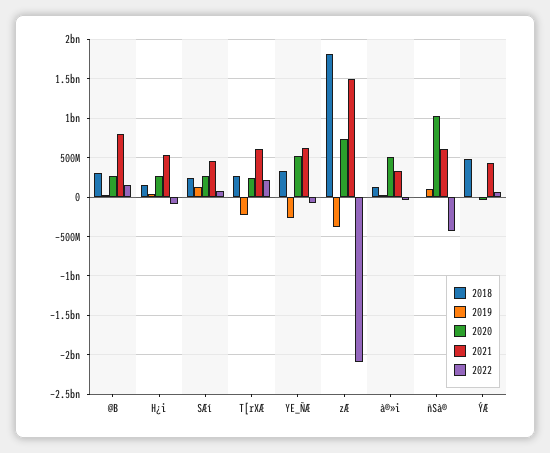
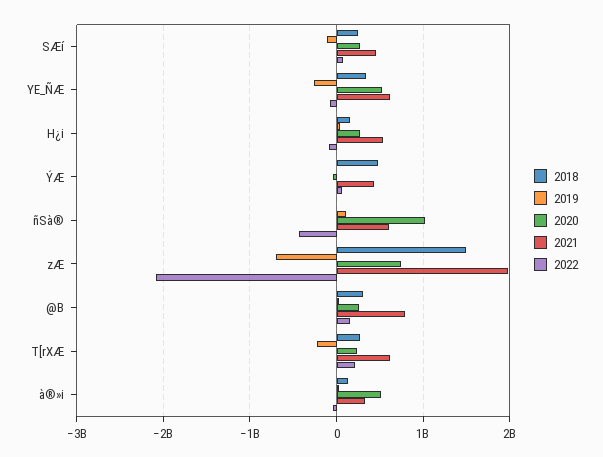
2019, SÆí: 100000000 -> -100000000
2018, zÆ: 1800000000 -> 1500000000
2019, zÆ: -400000000 -> -700000000
2021, zÆ: 1500000000 -> 2000000000

